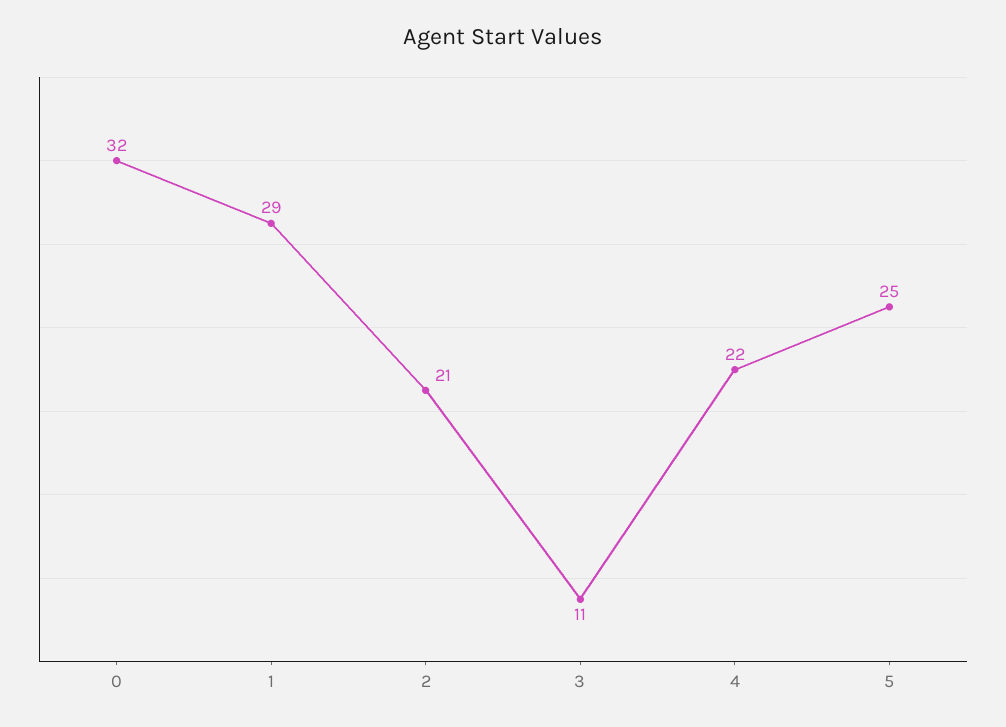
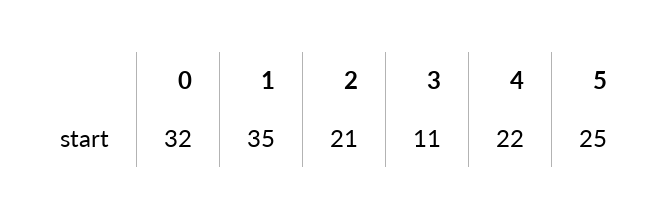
1: 29 -> 35

